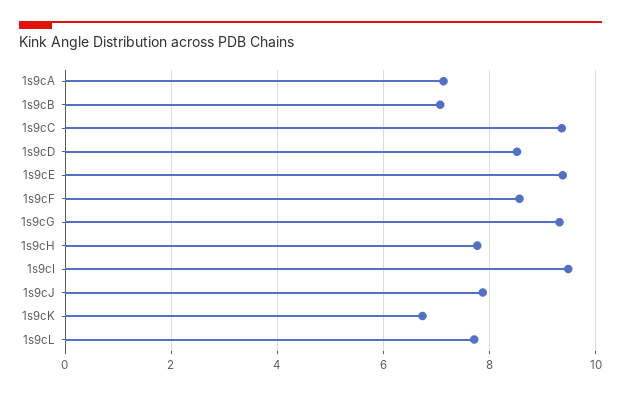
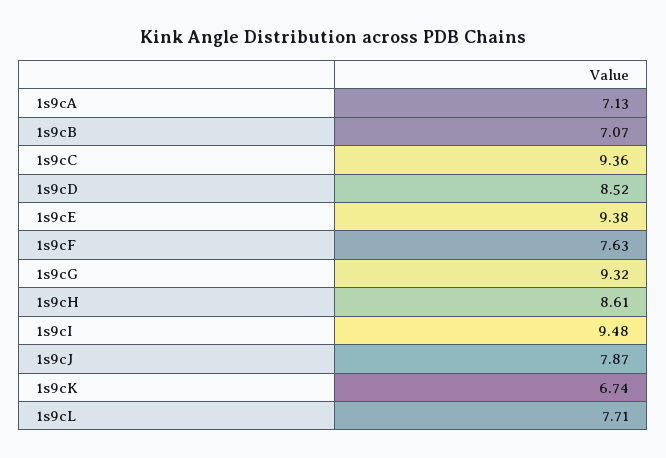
1s9cF: 8.6 -> 7.63
1s9cH: 7.8 -> 8.61

